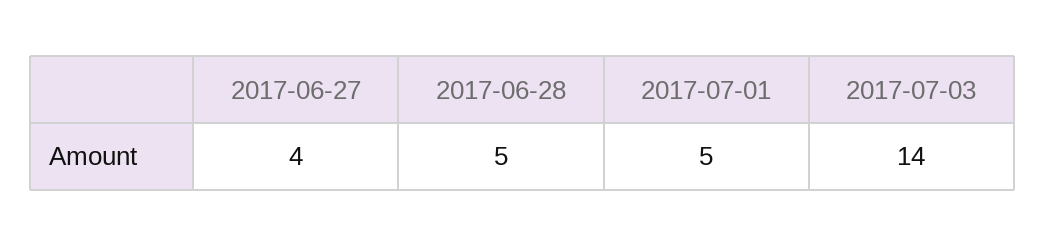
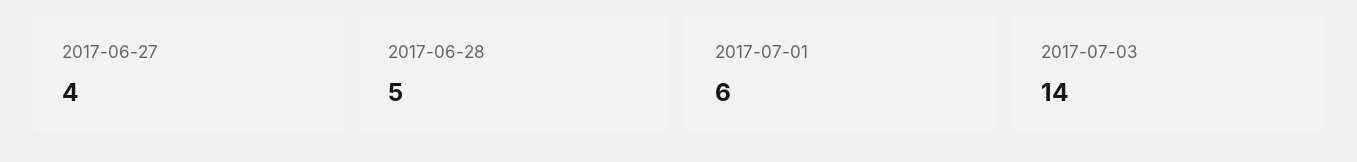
2017-07-01: 5 -> 6

